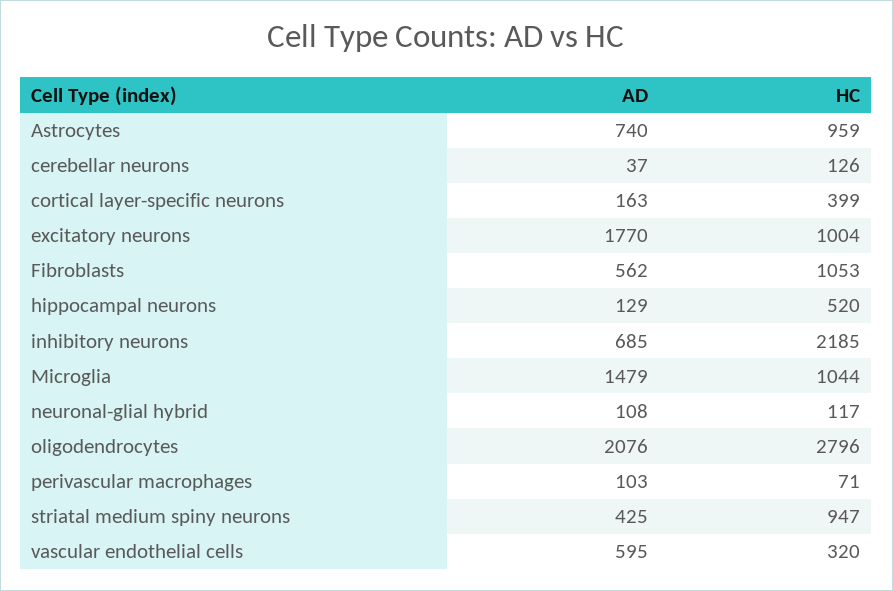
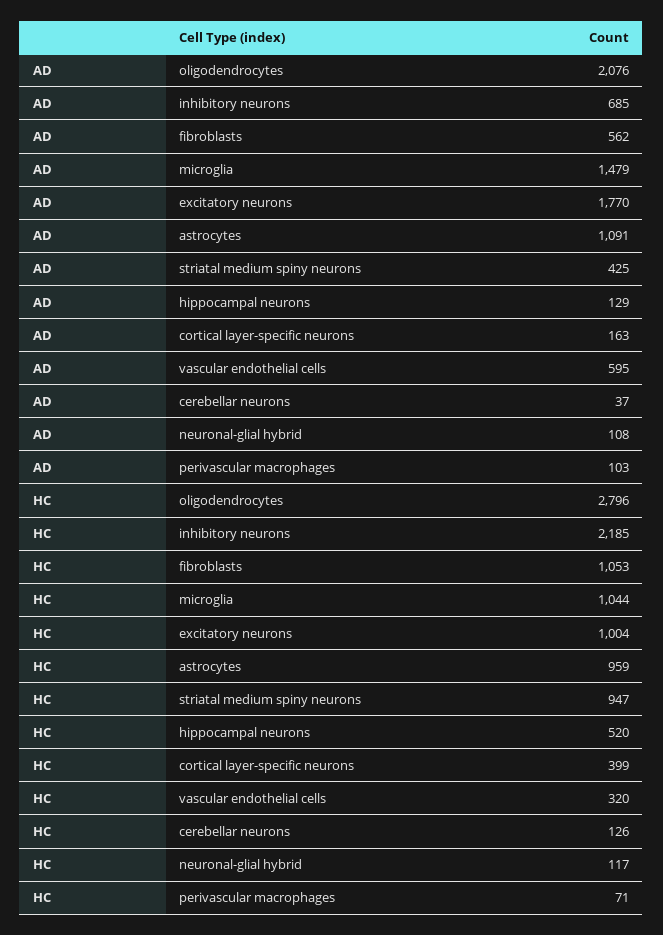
AD, Astrocytes: 740 -> 1091

